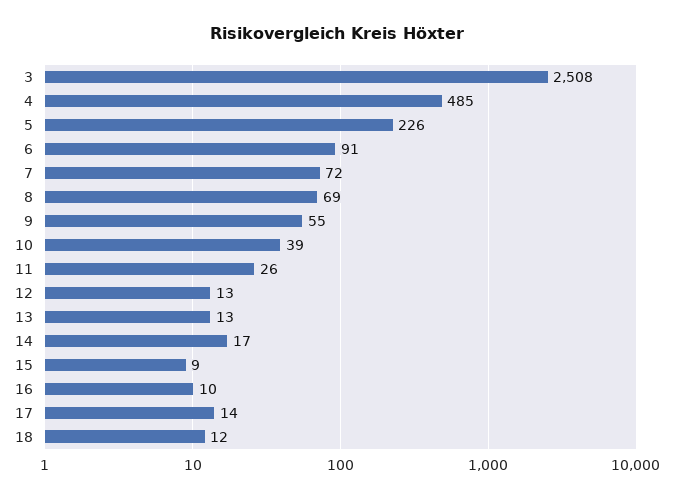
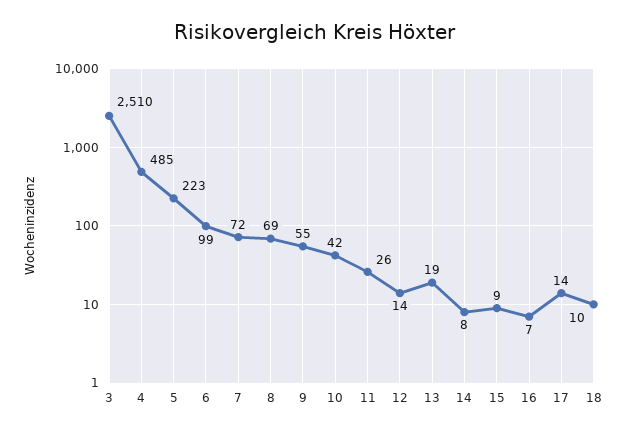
3: 2508 -> 2510
5: 226 -> 223
6: 91 -> 99
10: 39 -> 42
12: 13 -> 14
13: 13 -> 19
14: 17 -> 8
16: 10 -> 7
18: 12 -> 10

